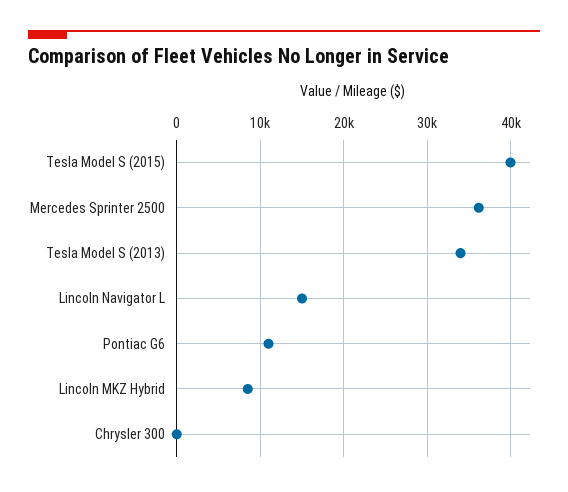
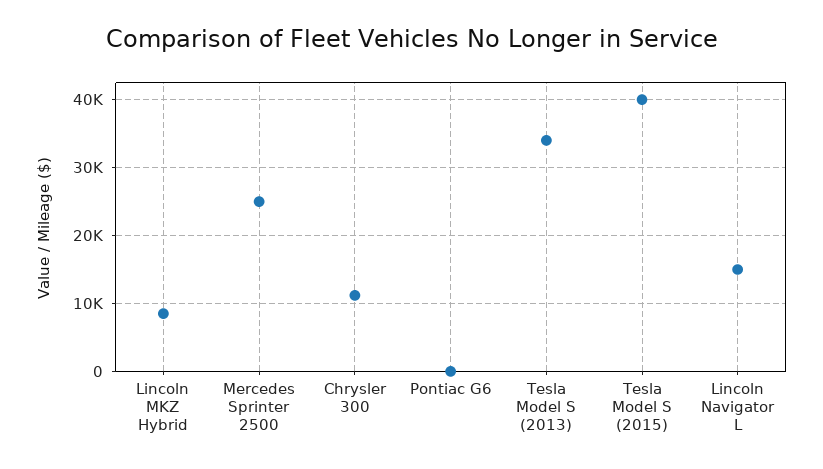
Mercedes Sprinter 2500: 36000 -> 25000
Pontiac G6: 11000 -> 0
Chrysler 300: 0 -> 11000

